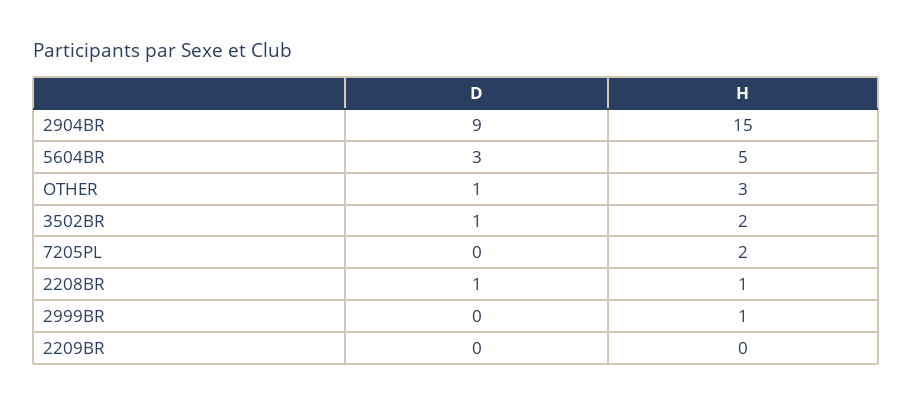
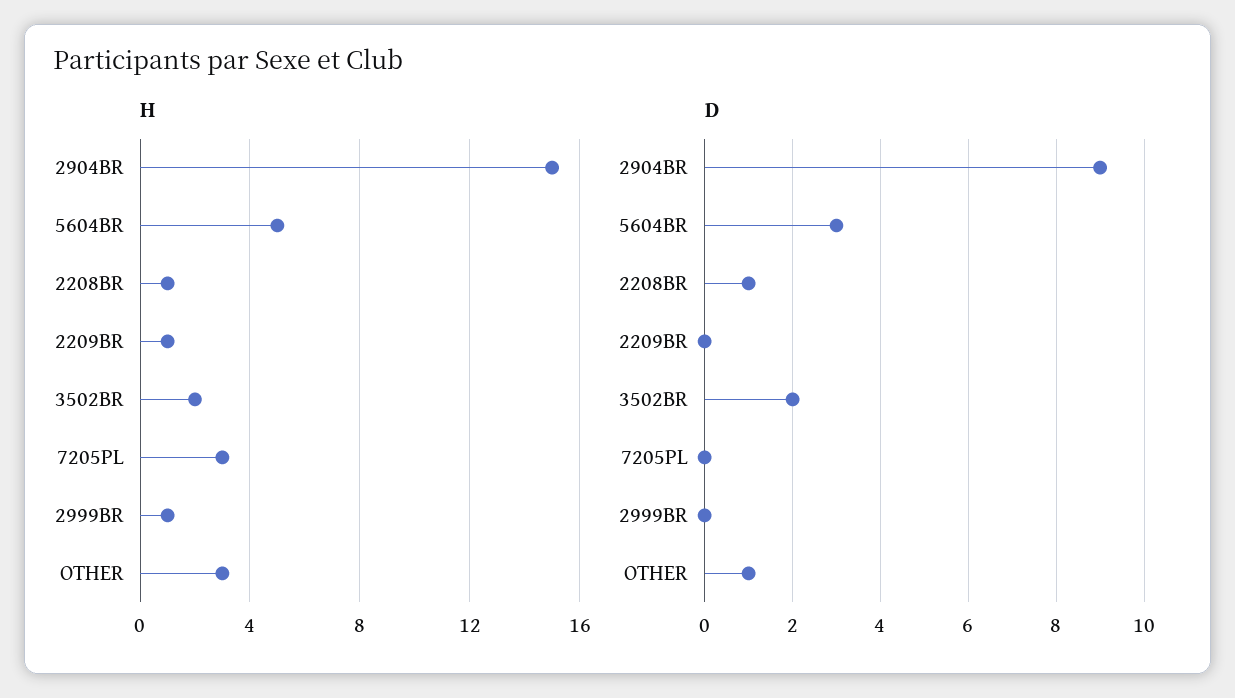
D, 3502BR: 1 -> 2
H, 7205PL: 2 -> 3
H, 2209BR: 0 -> 1

